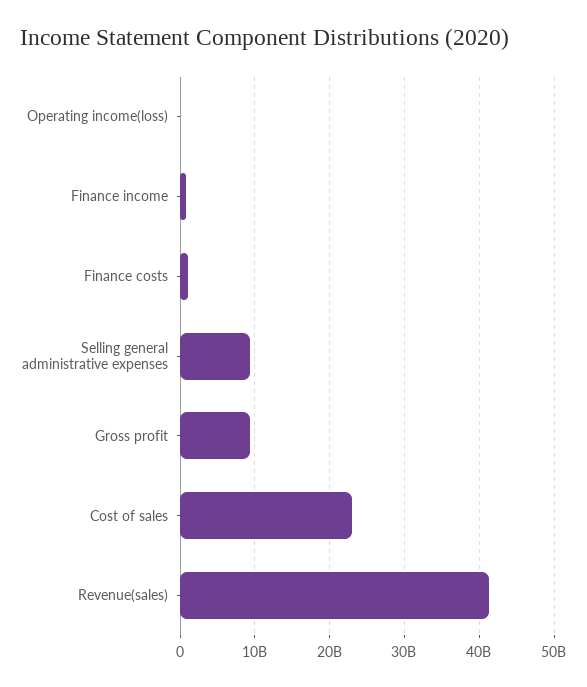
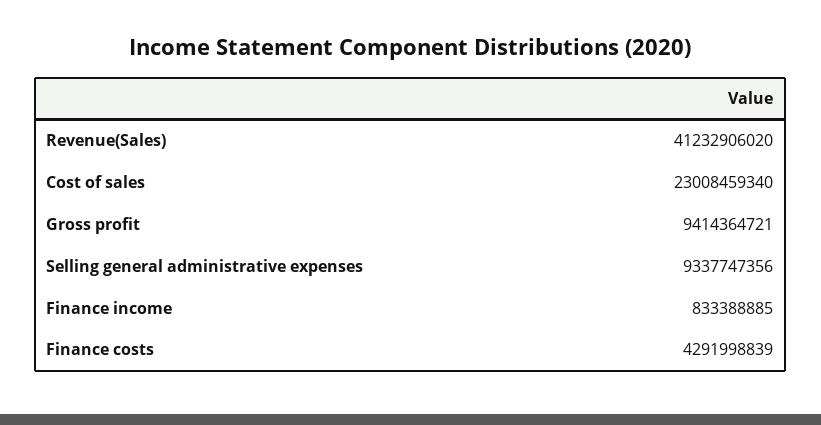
Operating income(loss): 0 -> none
Finance costs: 1000000000 -> 4291998839

